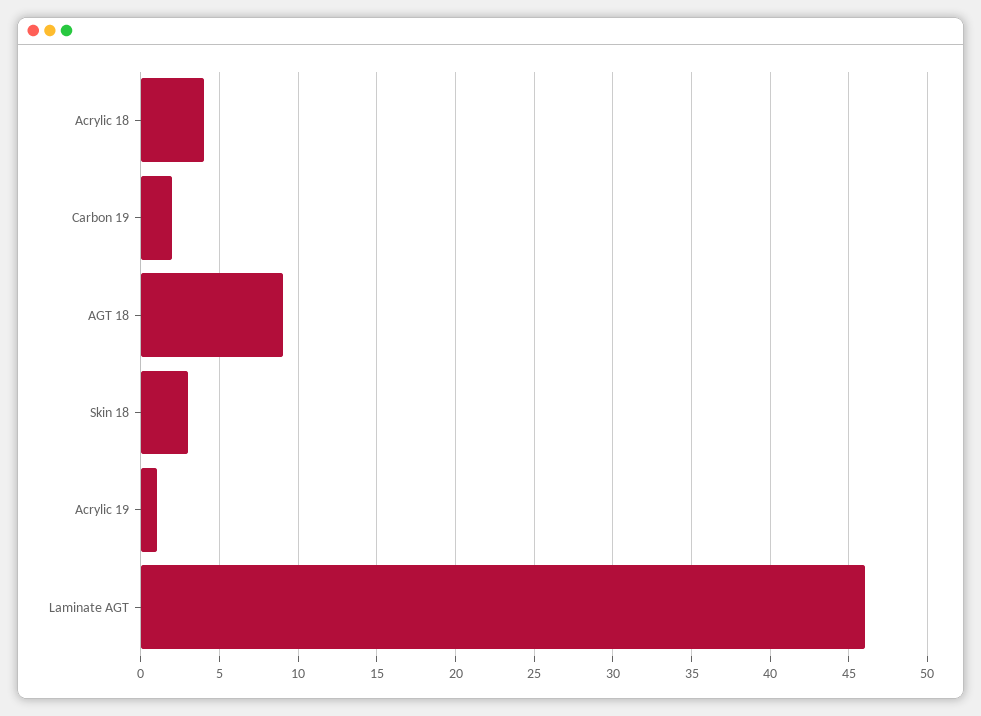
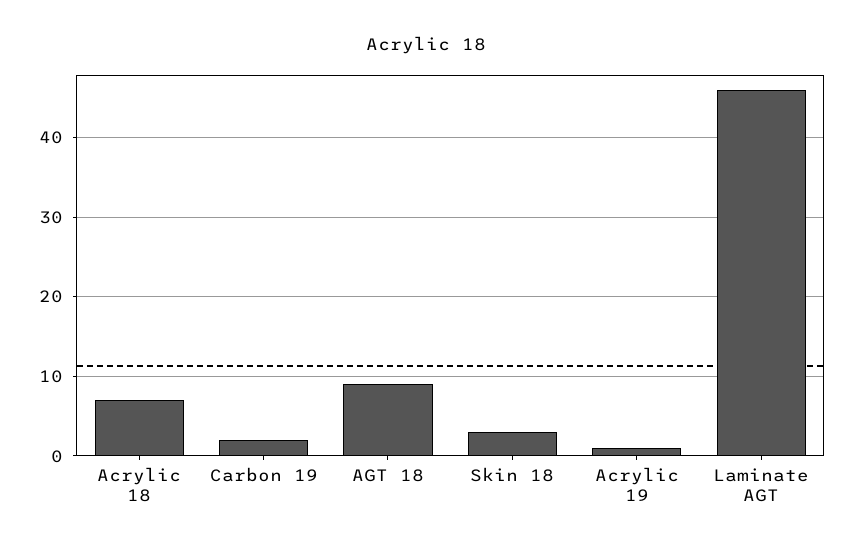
Acrylic 18: 4 -> 7

